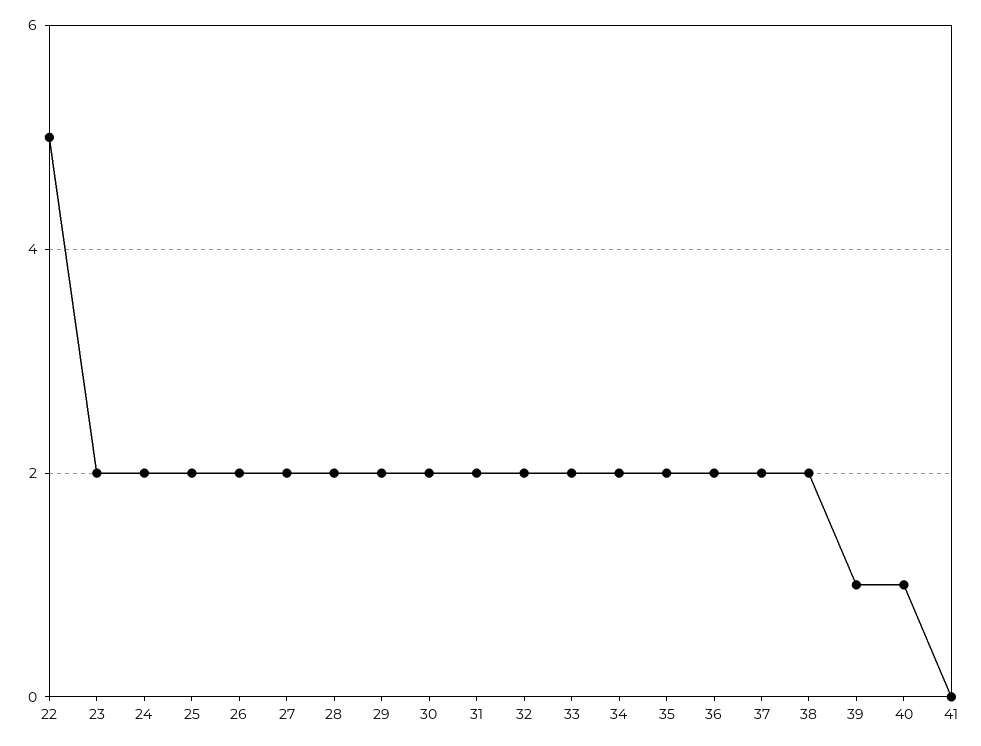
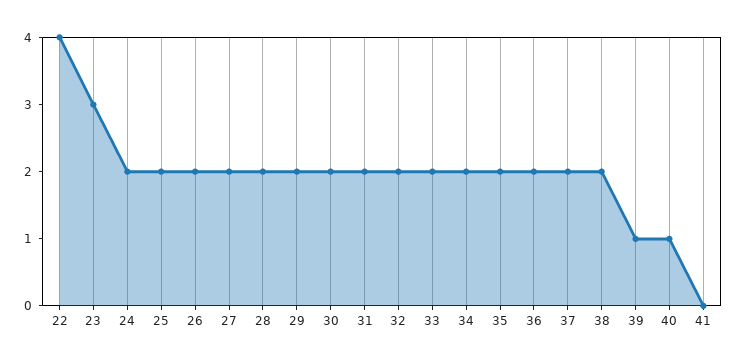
22: 5 -> 4
23: 2 -> 3

